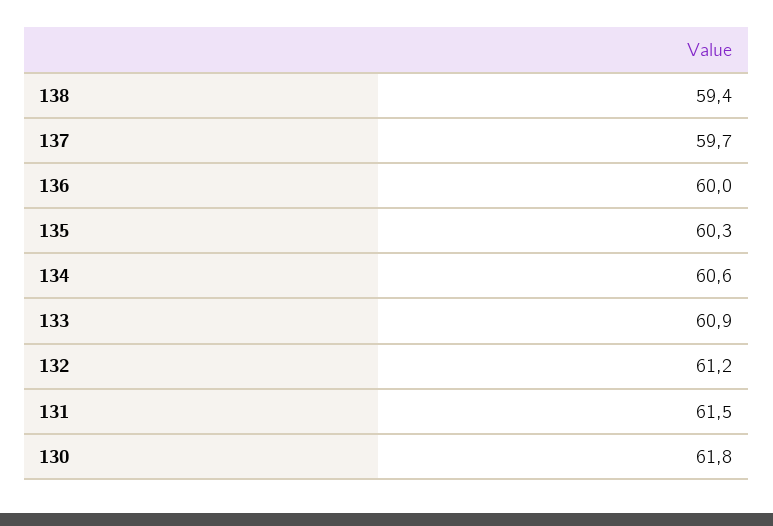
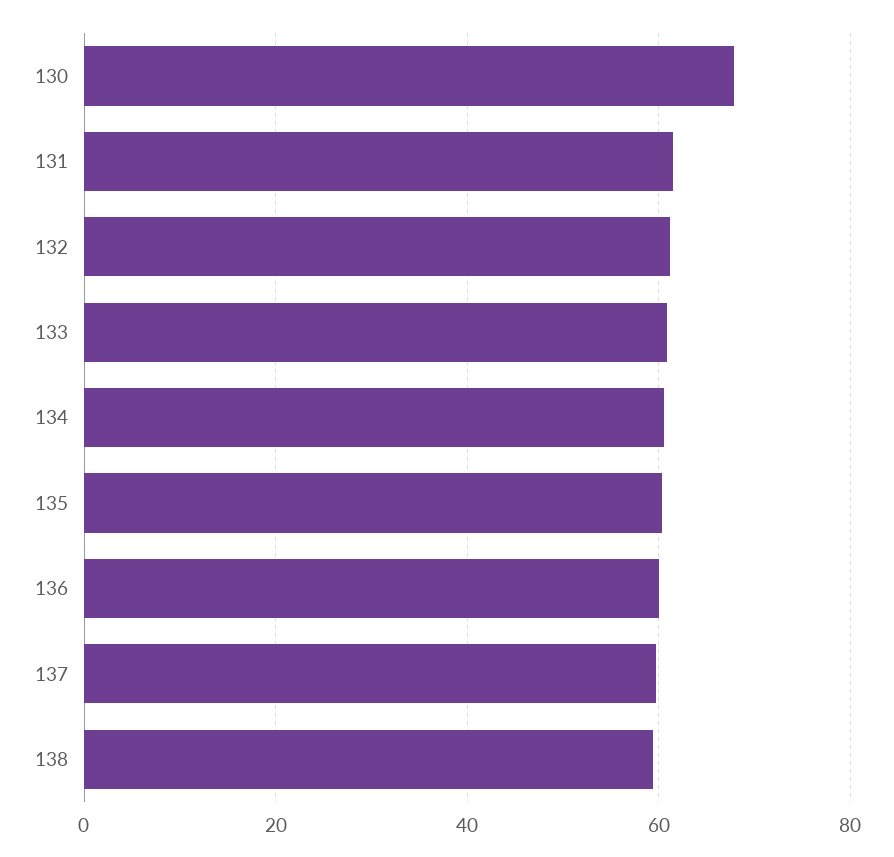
130: 61.8 -> 68

